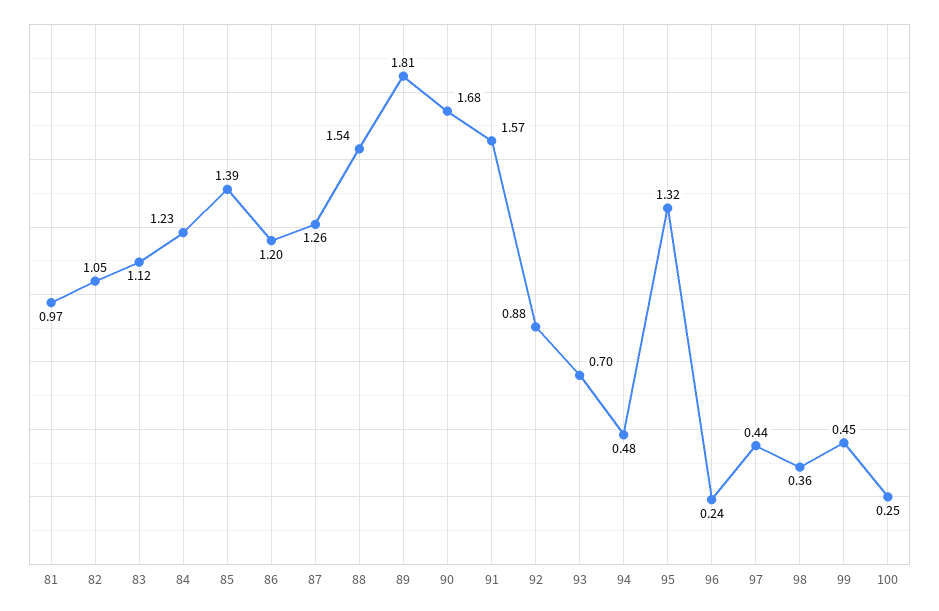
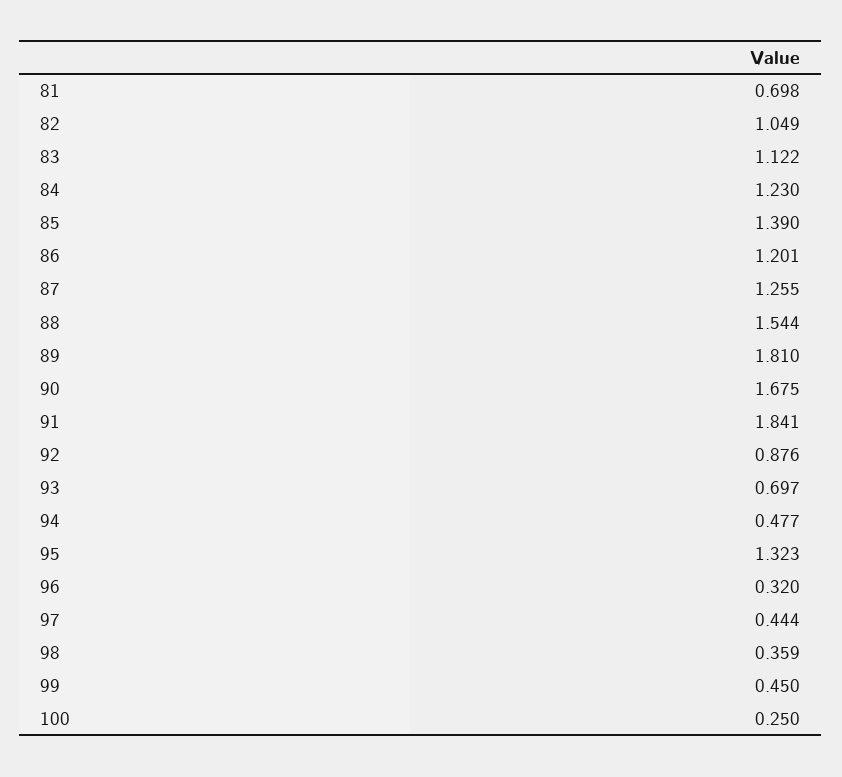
81: 0.97 -> 0.698
91: 1.57 -> 1.841
96: 0.24 -> 0.32

